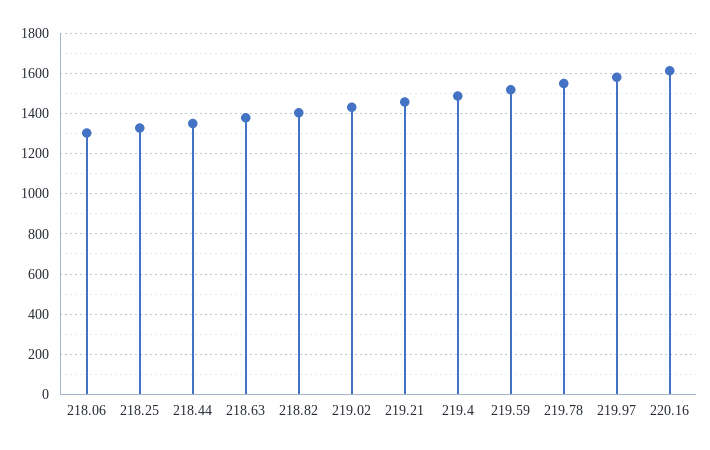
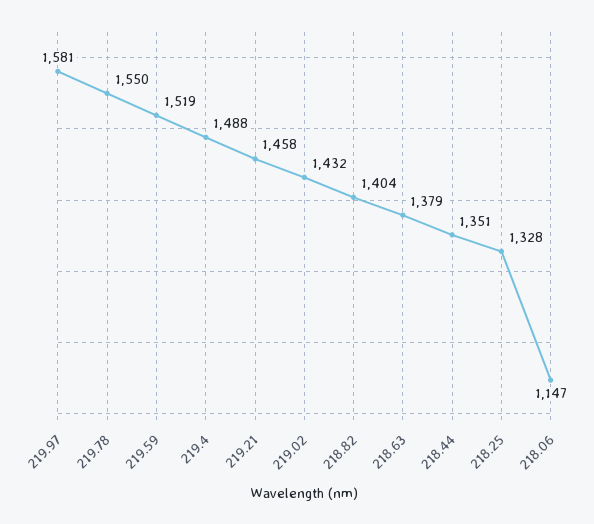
218.06: 1300 -> 1147
220.16: 1600 -> none

